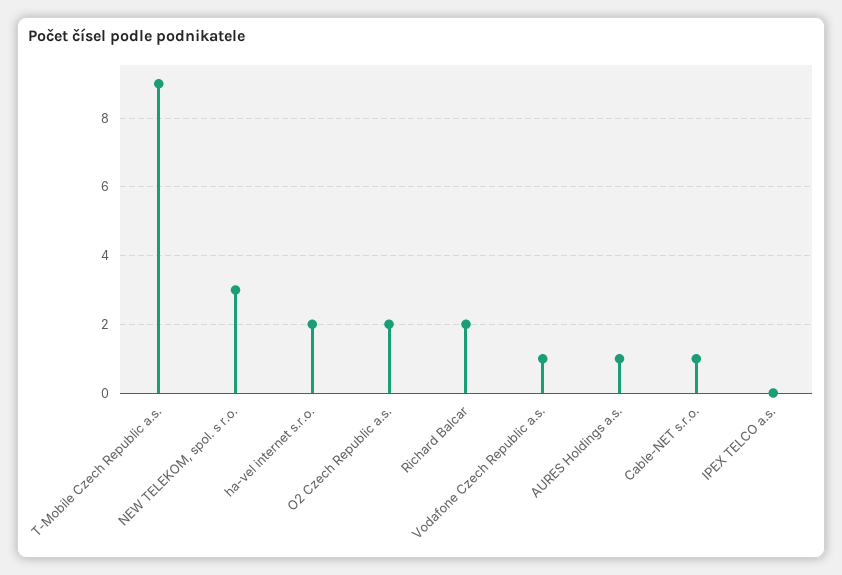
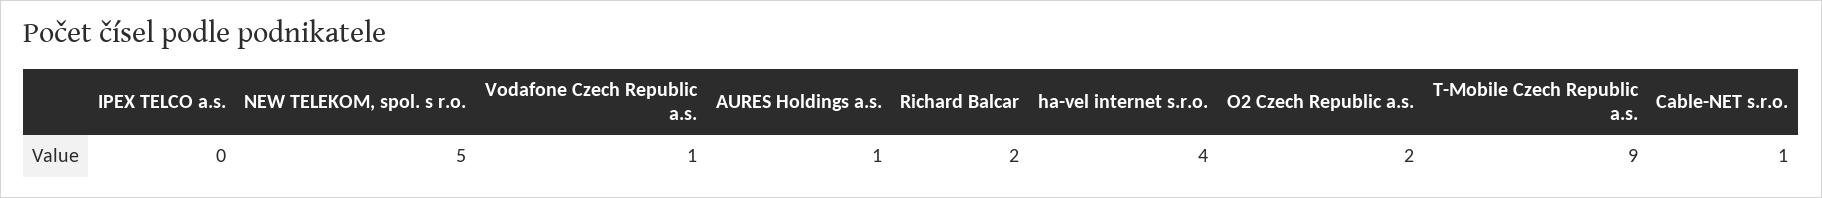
NEW TELEKOM, spol. s r.o.: 3 -> 5
ha-vel internet s.r.o.: 2 -> 4

